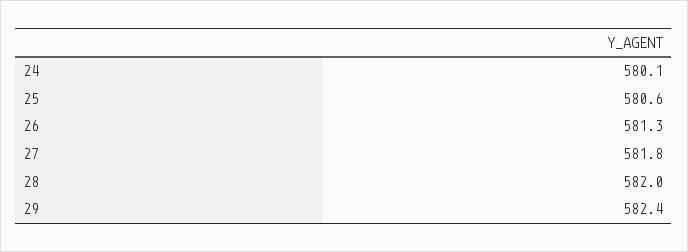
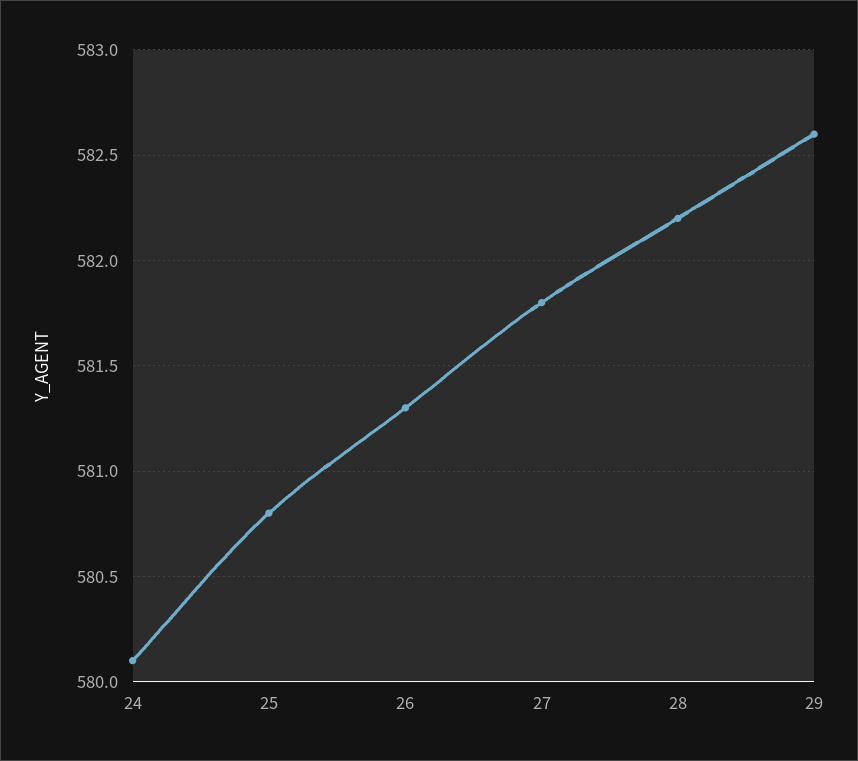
25: 580.6 -> 580.8
28: 582 -> 582.2
29: 582.4 -> 582.6

